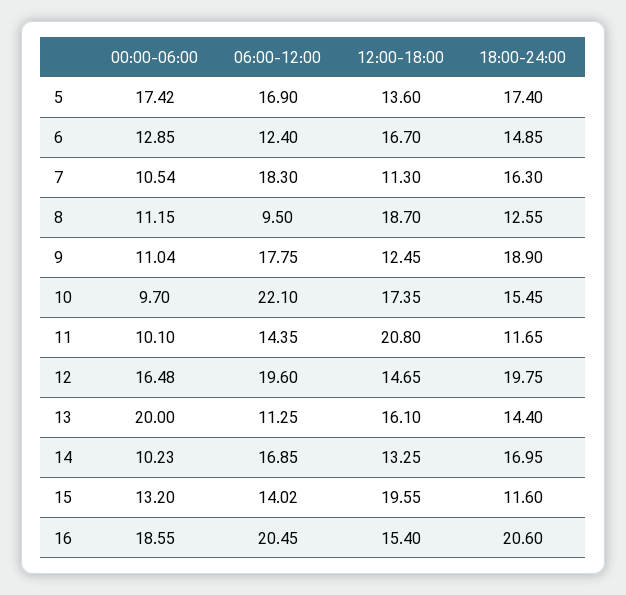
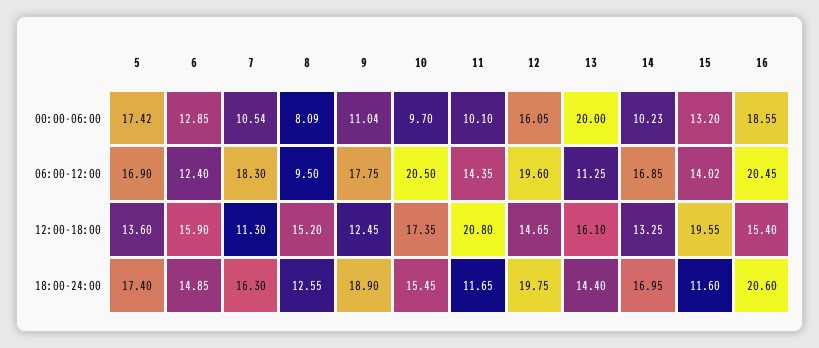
12:00-18:00, 6: 16.7 -> 15.9
00:00-06:00, 8: 11.15 -> 8.09
12:00-18:00, 8: 18.7 -> 15.2
06:00-12:00, 10: 22.1 -> 20.5
00:00-06:00, 12: 16.48 -> 16.05

